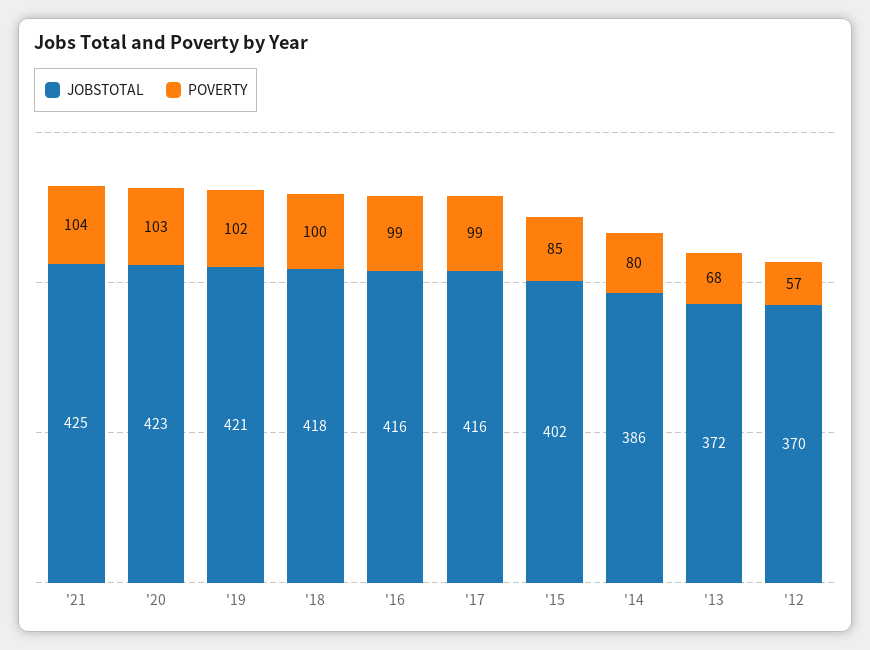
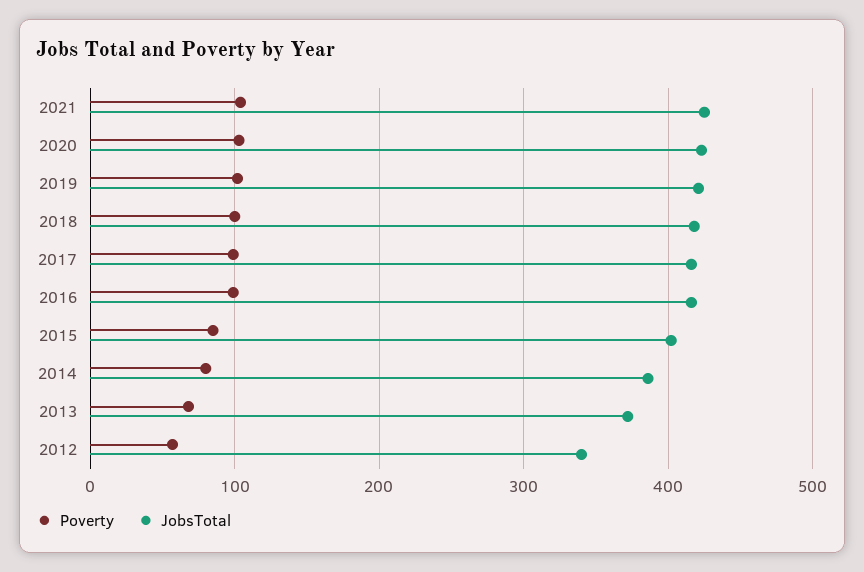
JOBSTOTAL, '12: 370 -> 340

